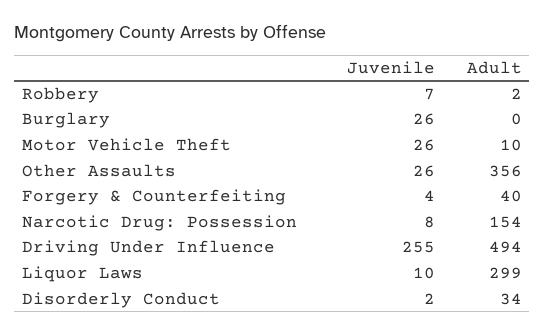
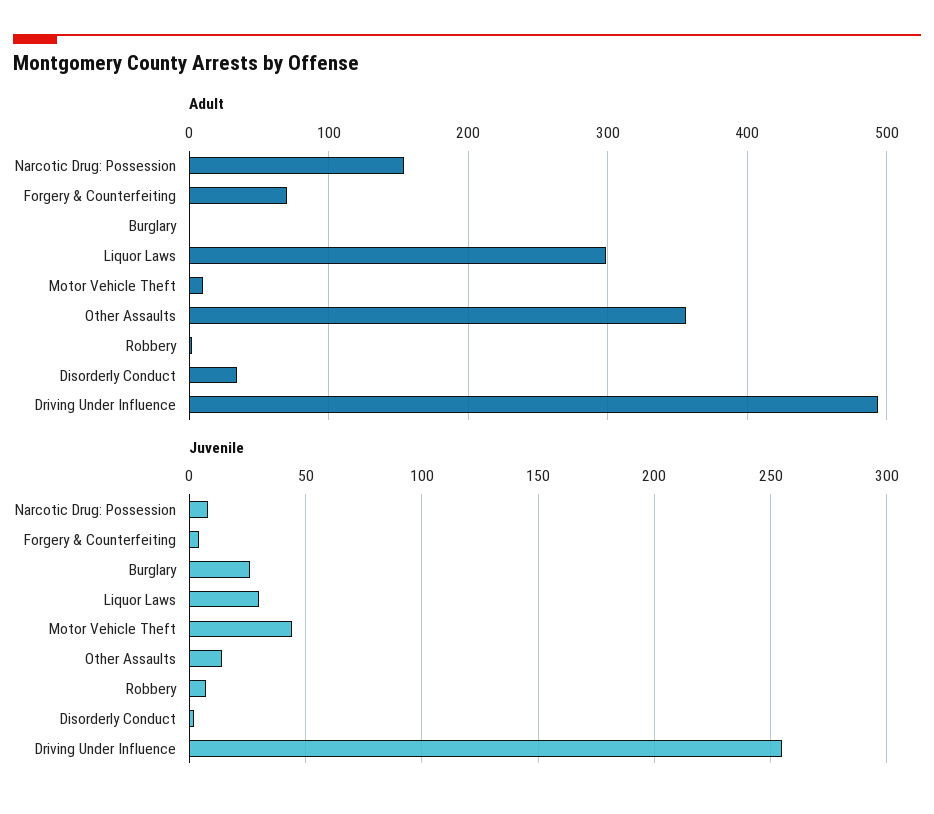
Juvenile, Motor Vehicle Theft: 26 -> 45
Juvenile, Other Assaults: 26 -> 15
Adult, Forgery & Counterfeiting: 40 -> 70
Juvenile, Liquor Laws: 10 -> 30

